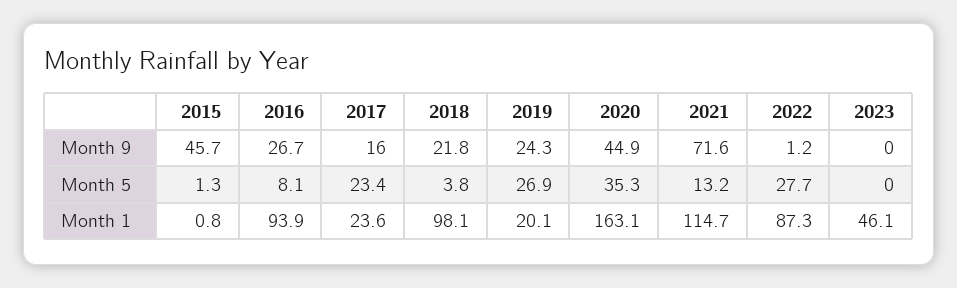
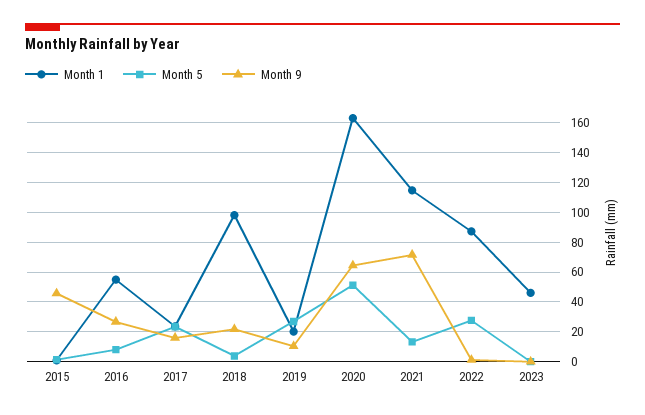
Month 9, 2019: 24.3 -> 10
Month 9, 2020: 44.9 -> 65
Month 5, 2020: 35.3 -> 50
Month 1, 2016: 93.9 -> 55

